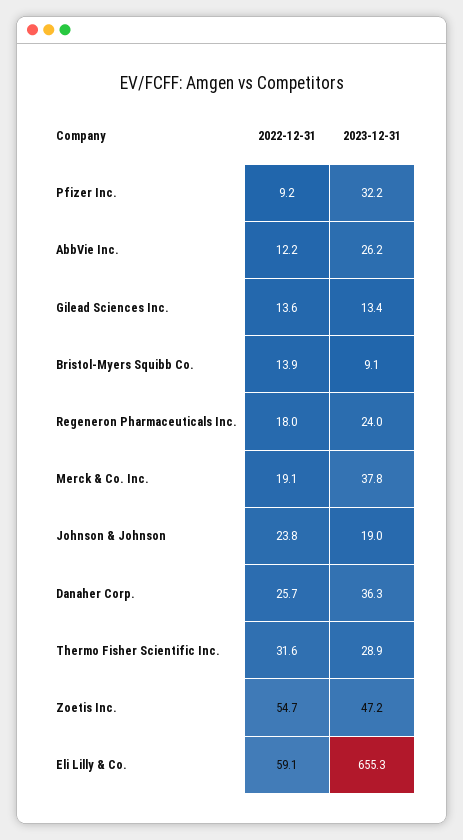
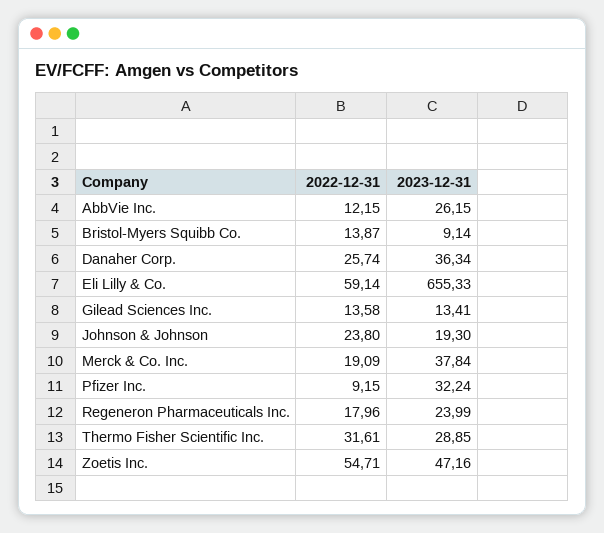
2023-12-31, Johnson & Johnson: 19 -> 19.3

